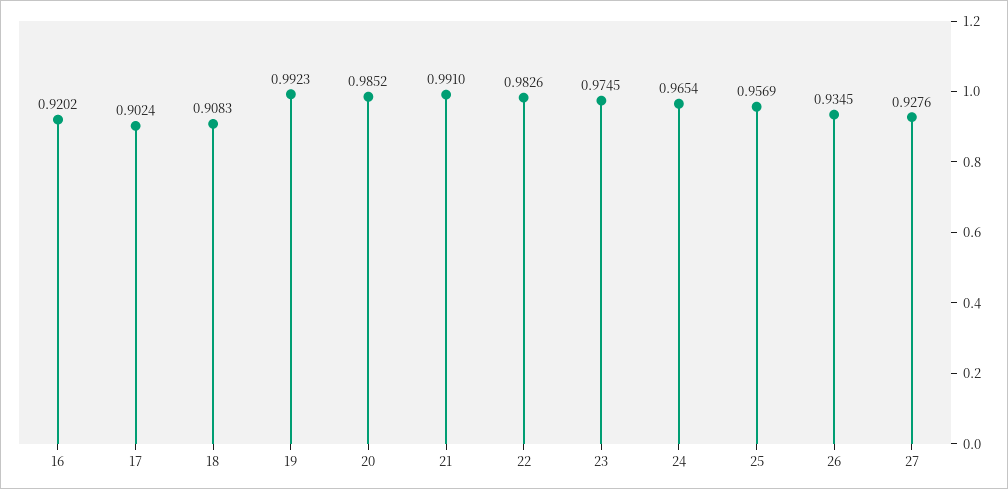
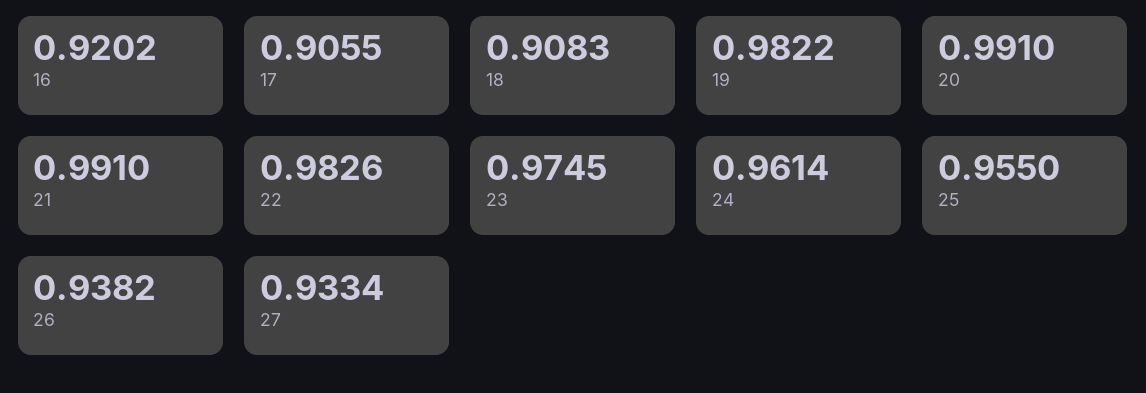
17: 0.9024 -> 0.9055
19: 0.9923 -> 0.9822
20: 0.9852 -> 0.991
24: 0.9654 -> 0.9614
25: 0.9569 -> 0.955
26: 0.9345 -> 0.9382
27: 0.9276 -> 0.9334

